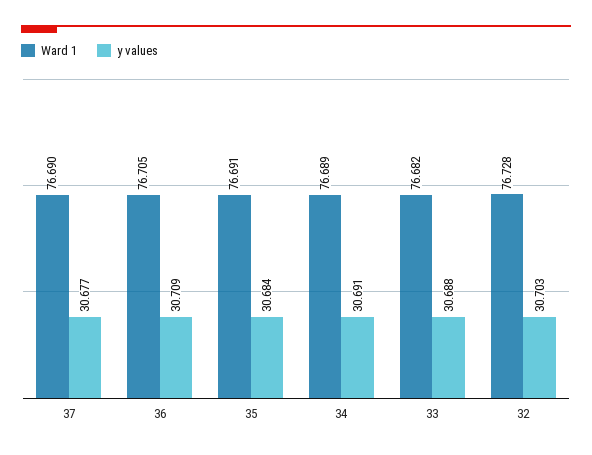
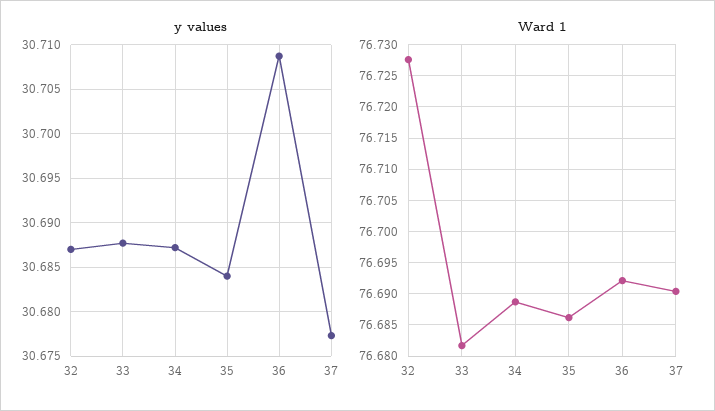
Ward 1, 36: 76.705 -> 76.692
Ward 1, 35: 76.691 -> 76.686
y values, 34: 30.691 -> 30.687
y values, 32: 30.703 -> 30.687

